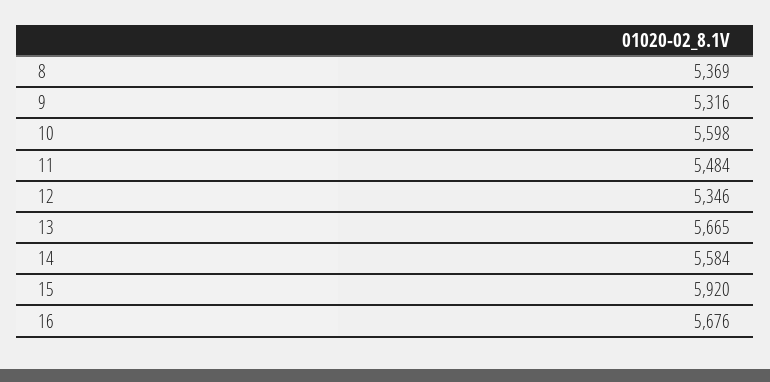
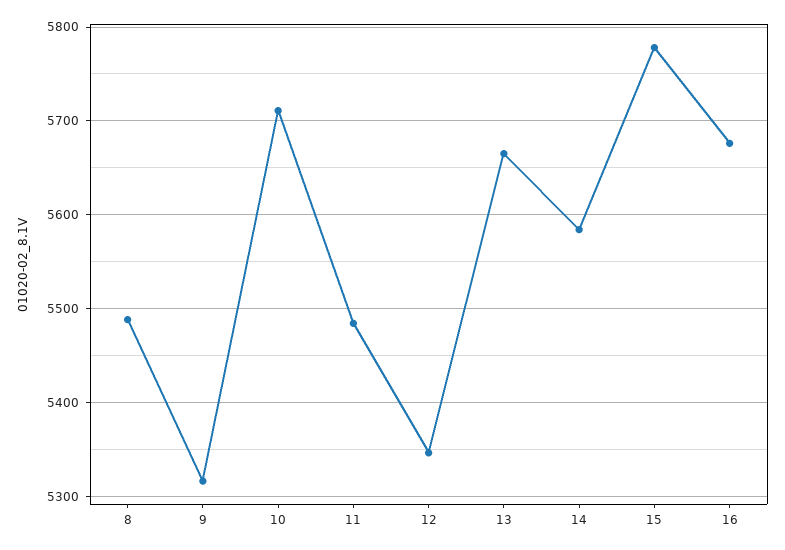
8: 5369 -> 5490
10: 5598 -> 5710
15: 5920 -> 5780

